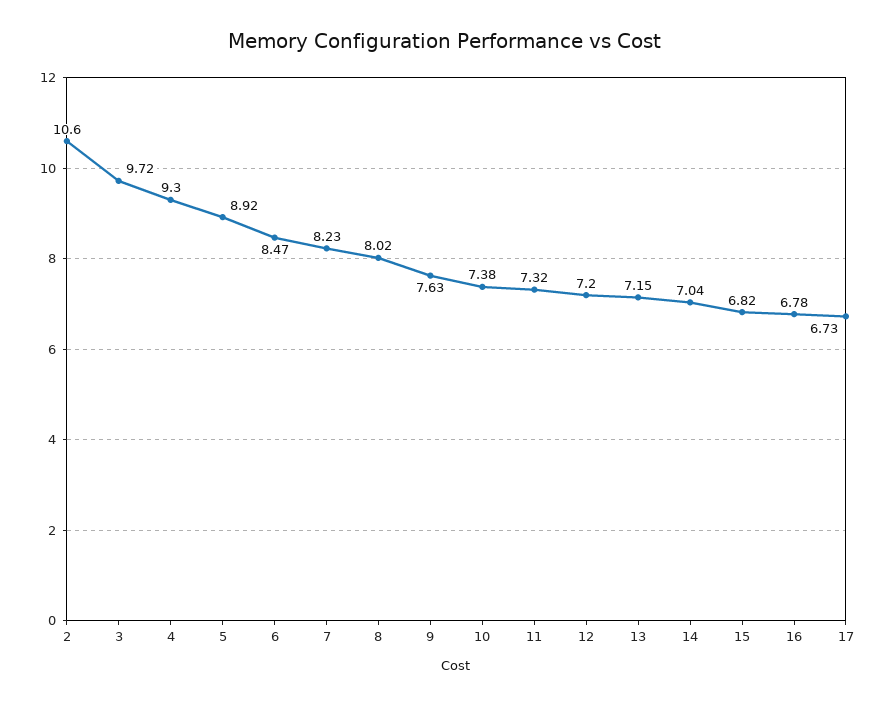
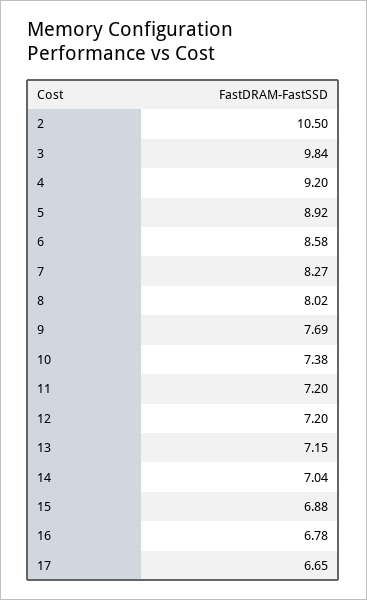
2: 10.6 -> 10.5
3: 9.72 -> 9.84
4: 9.3 -> 9.2
6: 8.47 -> 8.58
7: 8.23 -> 8.27
9: 7.63 -> 7.69
11: 7.32 -> 7.2
15: 6.82 -> 6.88
17: 6.73 -> 6.65

